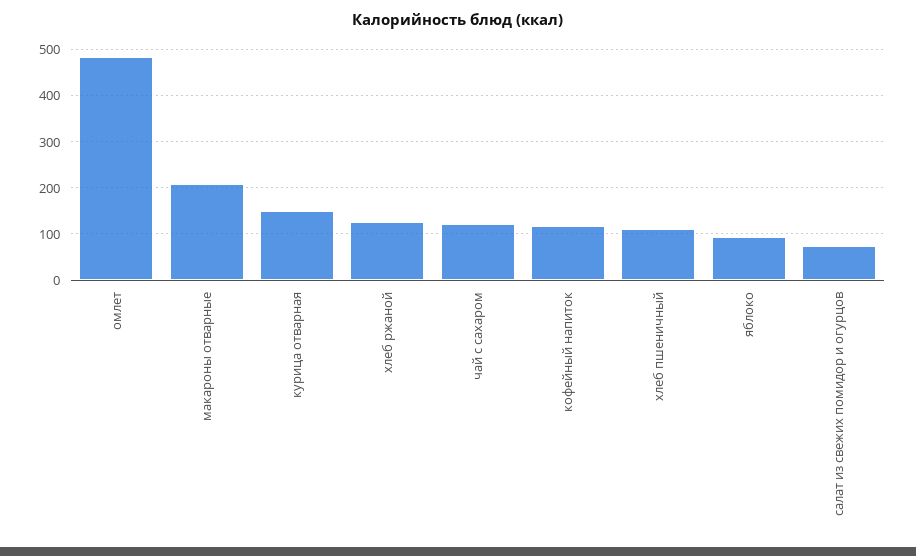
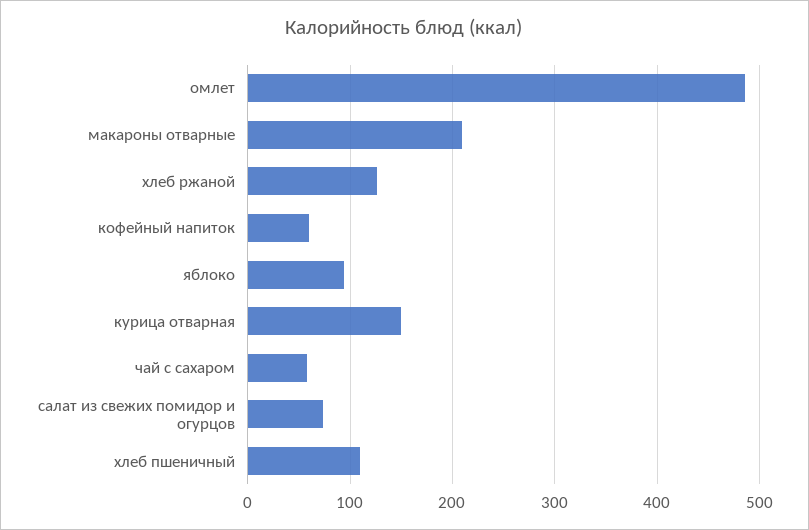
чай с сахаром: 120 -> 60
кофейный напиток: 120 -> 60

